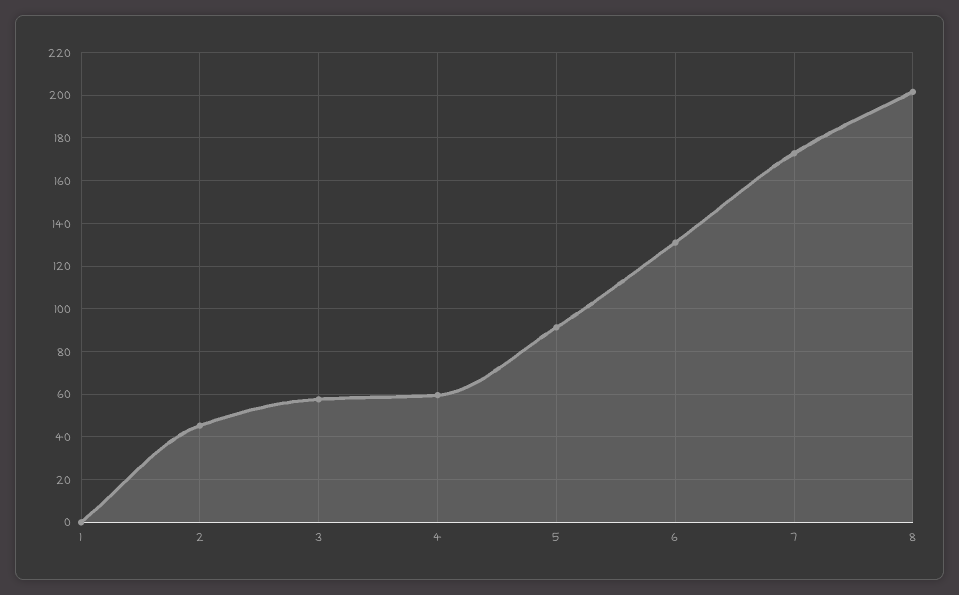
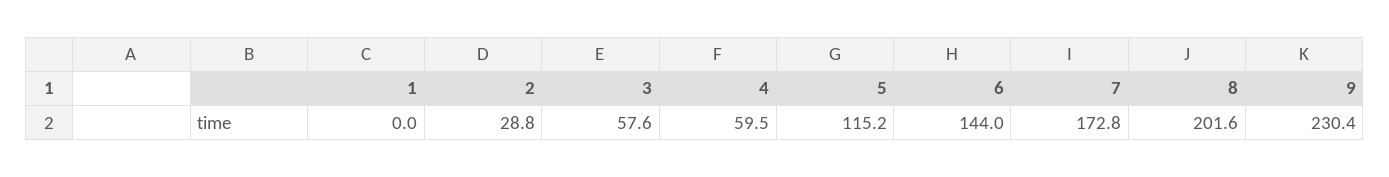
2: 45 -> 28.8
5: 90 -> 115.2
6: 130 -> 144
9: none -> 230.4

